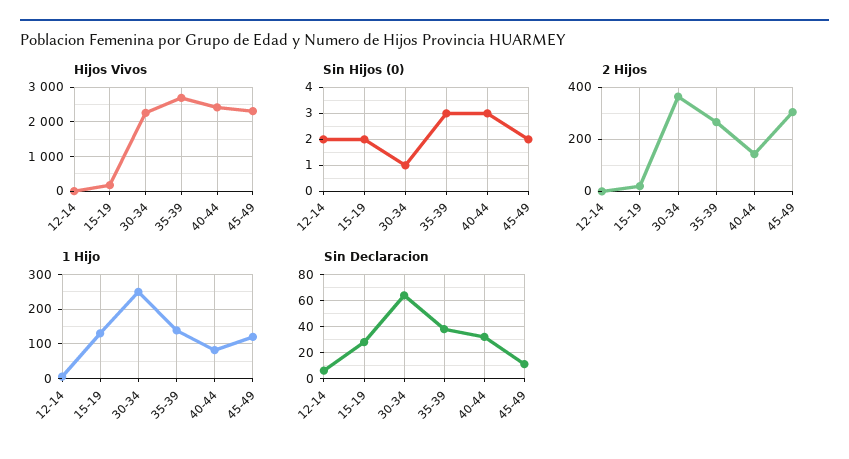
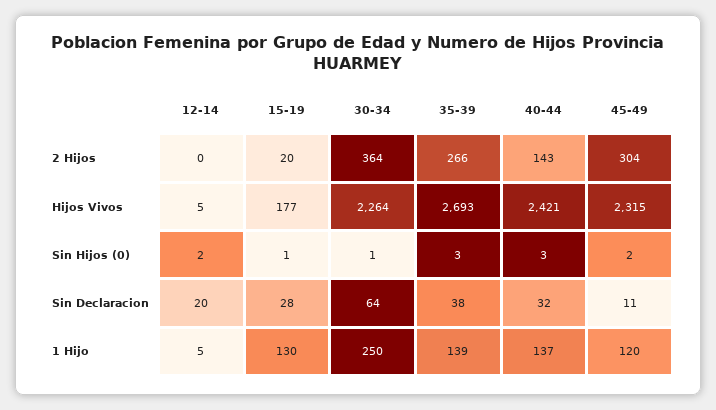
Sin Hijos (0), 15-19: 2 -> 1
1 Hijo, 40-44: 80 -> 137
Sin Declaracion, 12-14: 5 -> 20

